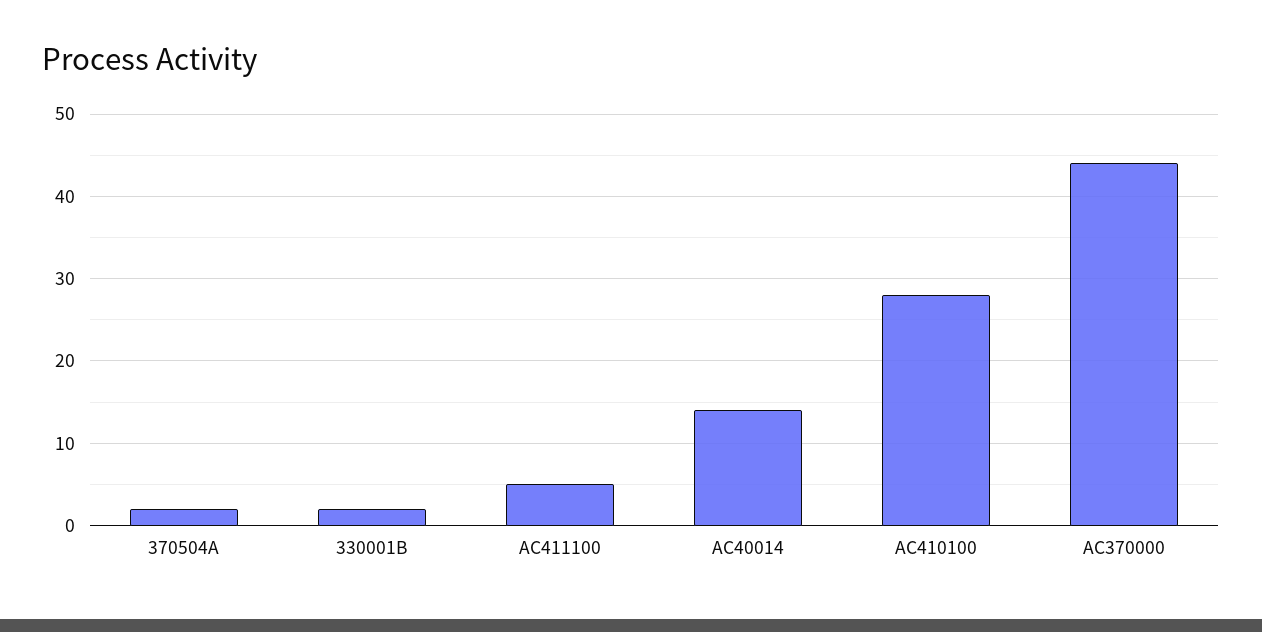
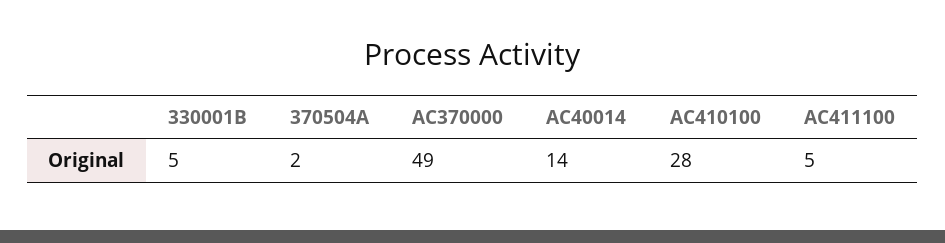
330001B: 2 -> 5
AC370000: 44 -> 49

